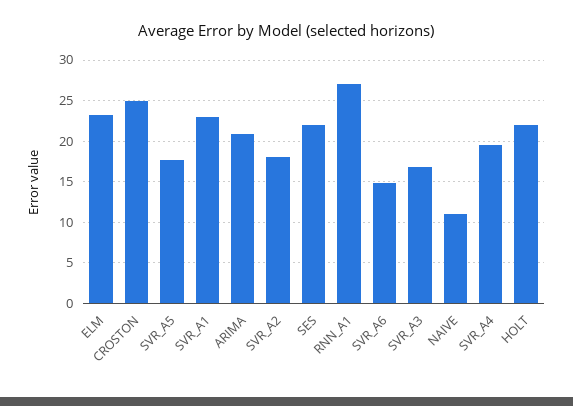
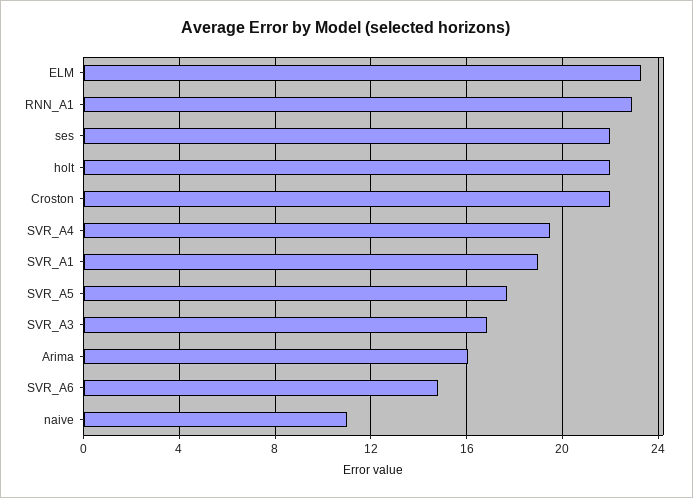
CROSTON: 25 -> 22
SVR_A1: 23 -> 19
ARIMA: 21 -> 16
SVR_A2: 18 -> none
RNN_A1: 27 -> 23

